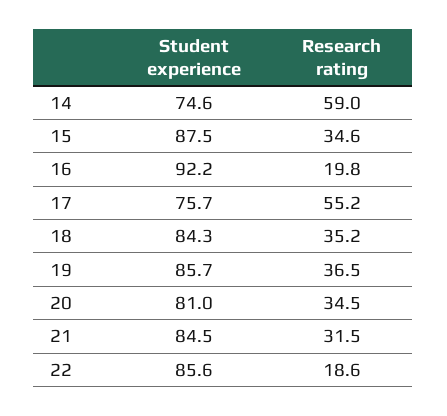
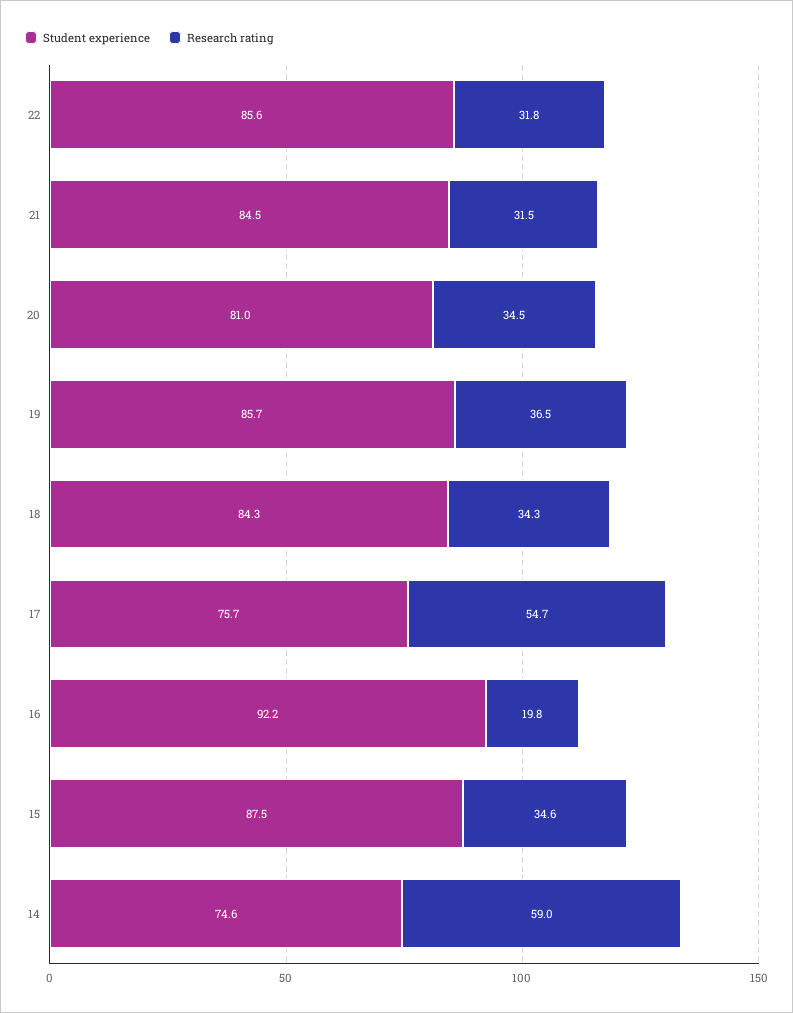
Research rating, 17: 55.2 -> 54.7
Research rating, 18: 35.2 -> 34.3
Research rating, 22: 18.6 -> 31.8

